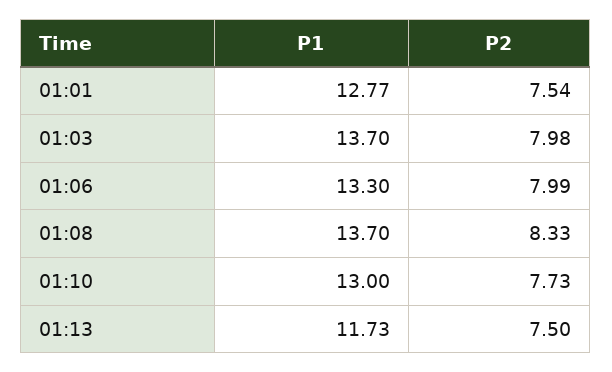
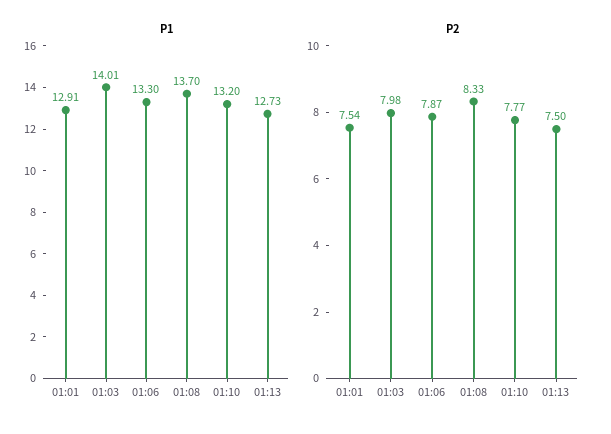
P1, 01:01: 12.77 -> 12.91
P1, 01:03: 13.7 -> 14.01
P2, 01:06: 7.99 -> 7.87
P1, 01:10: 13 -> 13.2
P2, 01:10: 7.73 -> 7.77
P1, 01:13: 11.73 -> 12.73

